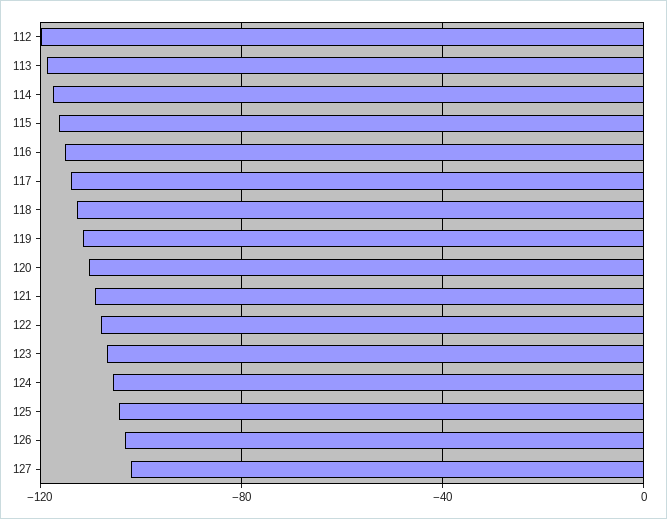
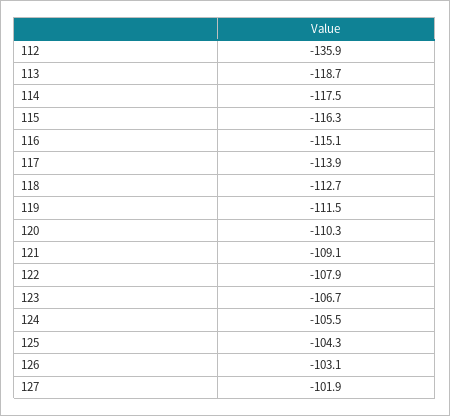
112: -120 -> -135.9

